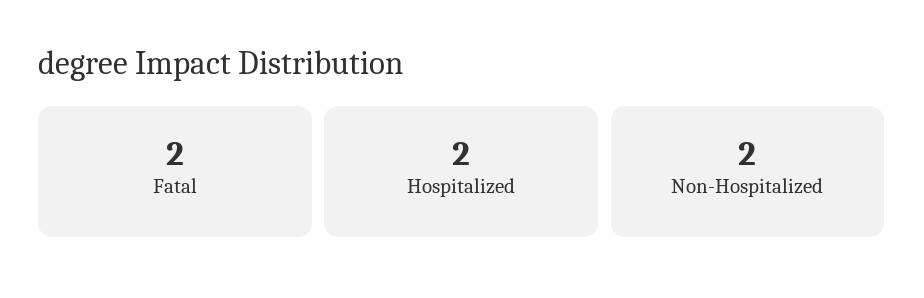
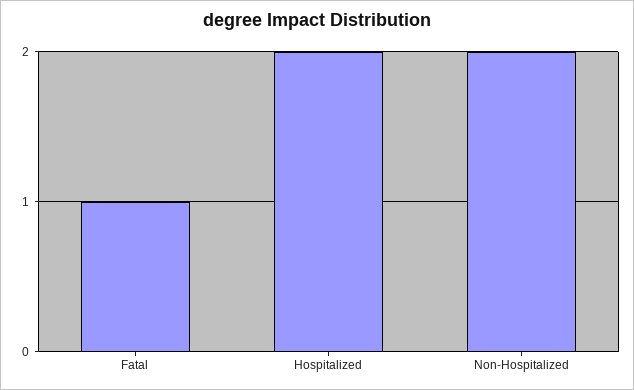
Fatal: 2 -> 1

